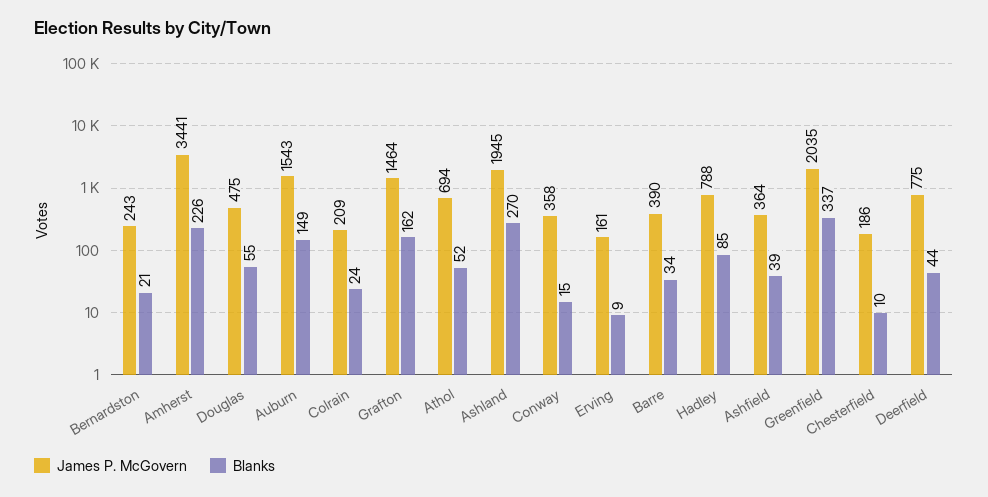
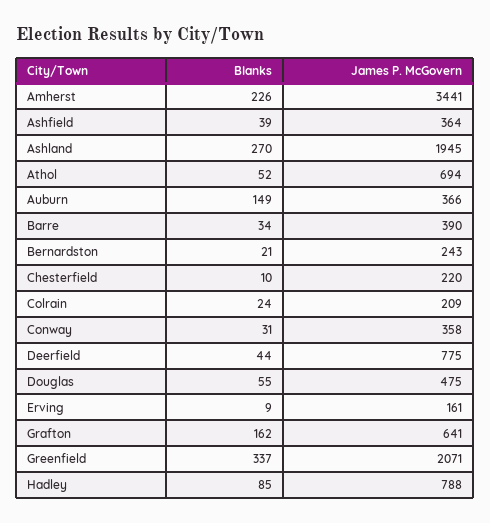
James P. McGovern, Auburn: 1543 -> 366
James P. McGovern, Grafton: 1464 -> 641
Blanks, Conway: 15 -> 31
James P. McGovern, Greenfield: 2035 -> 2071
James P. McGovern, Chesterfield: 186 -> 220

